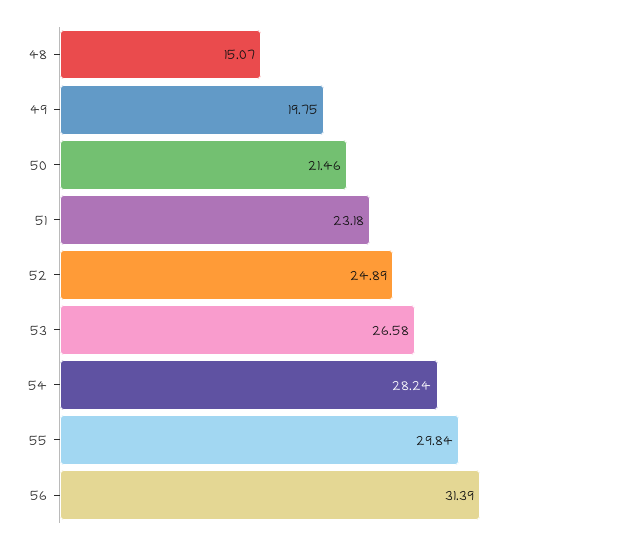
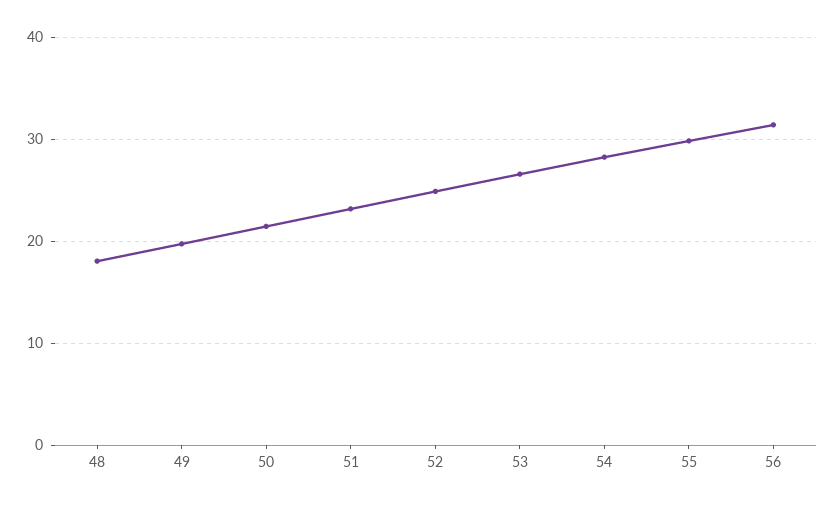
48: 15.07 -> 18

